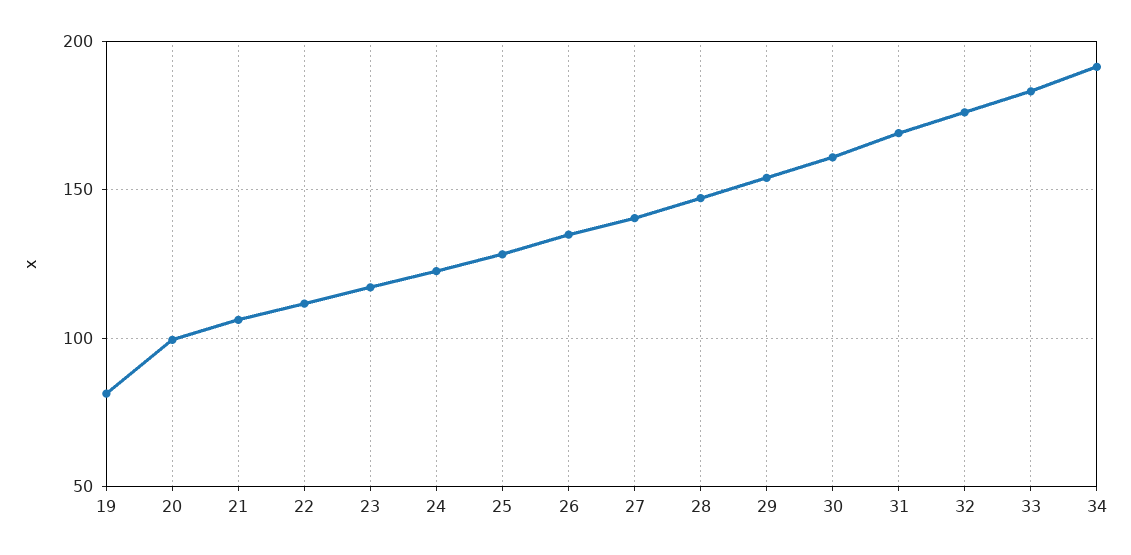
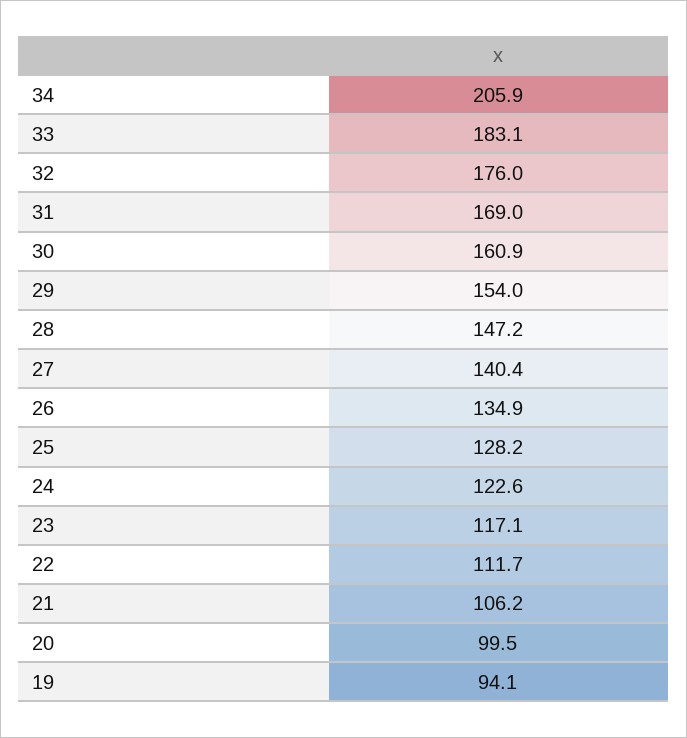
19: 80 -> 94.1
34: 190 -> 205.9

